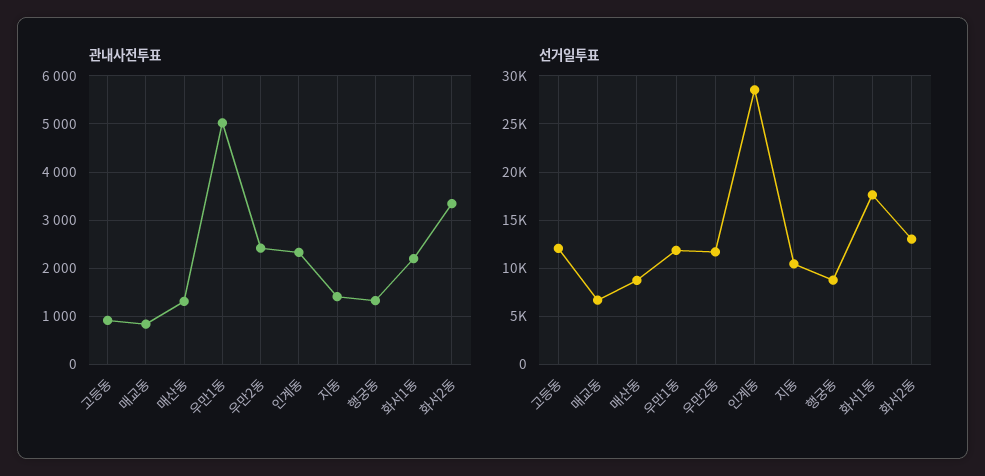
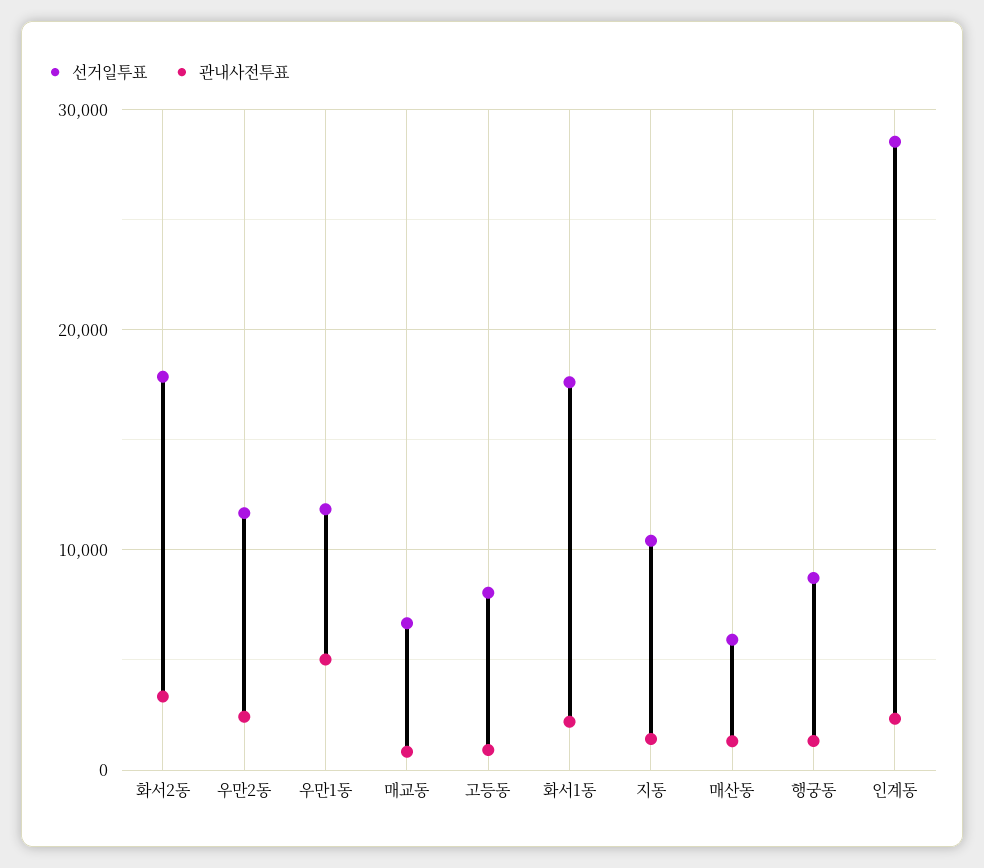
선거일투표, 고등동: 12000 -> 8000
선거일투표, 매산동: 9000 -> 6000
선거일투표, 화서2동: 13000 -> 18000

